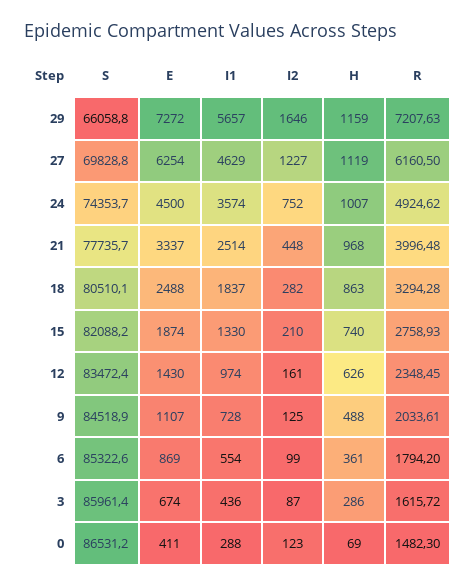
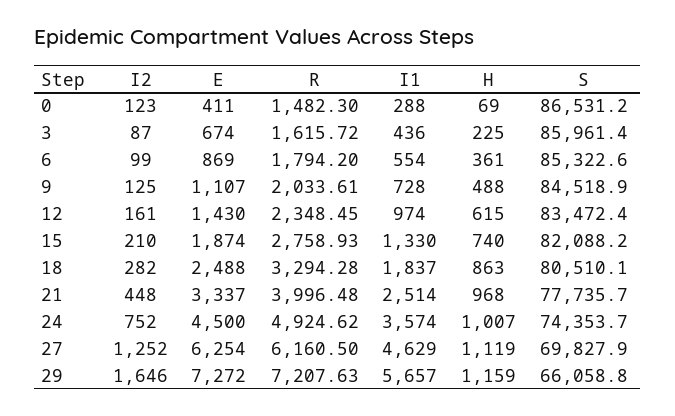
S, 27: 69828.8 -> 69827.9
I2, 27: 1227 -> 1252
H, 12: 626 -> 615
H, 3: 286 -> 225

